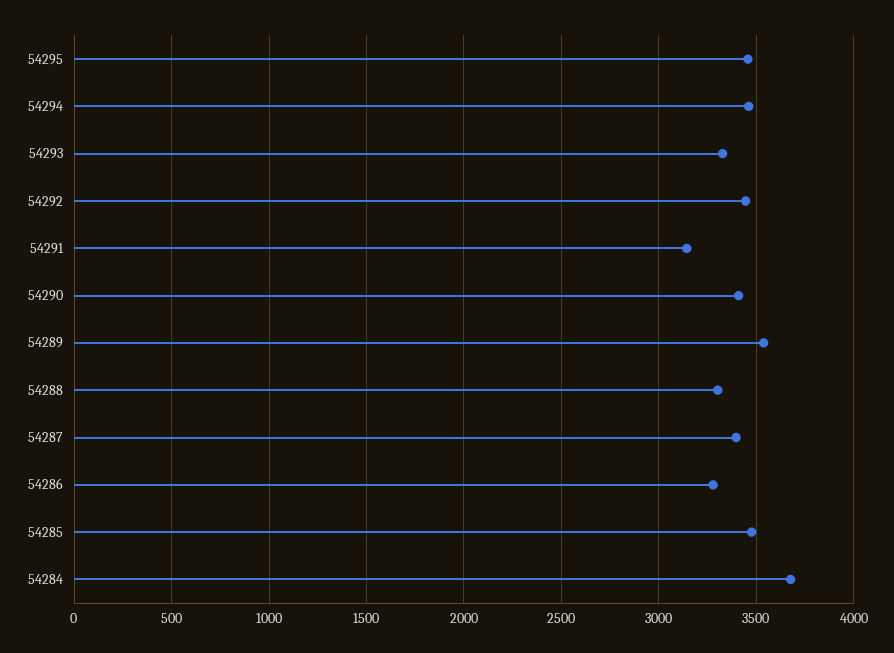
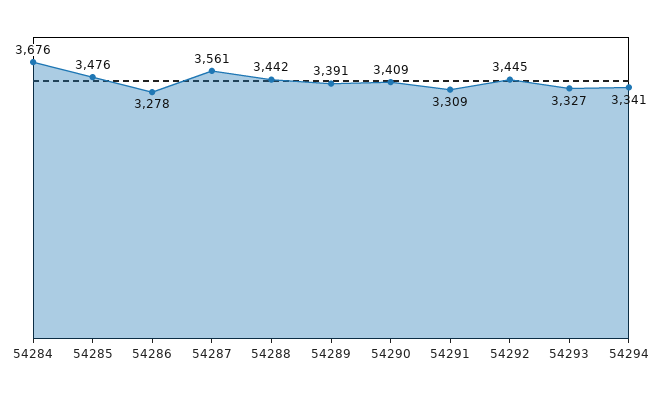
54295: 3450 -> none
54294: 3450 -> 3341
54291: 3150 -> 3309
54289: 3550 -> 3391
54288: 3300 -> 3442
54287: 3400 -> 3561

